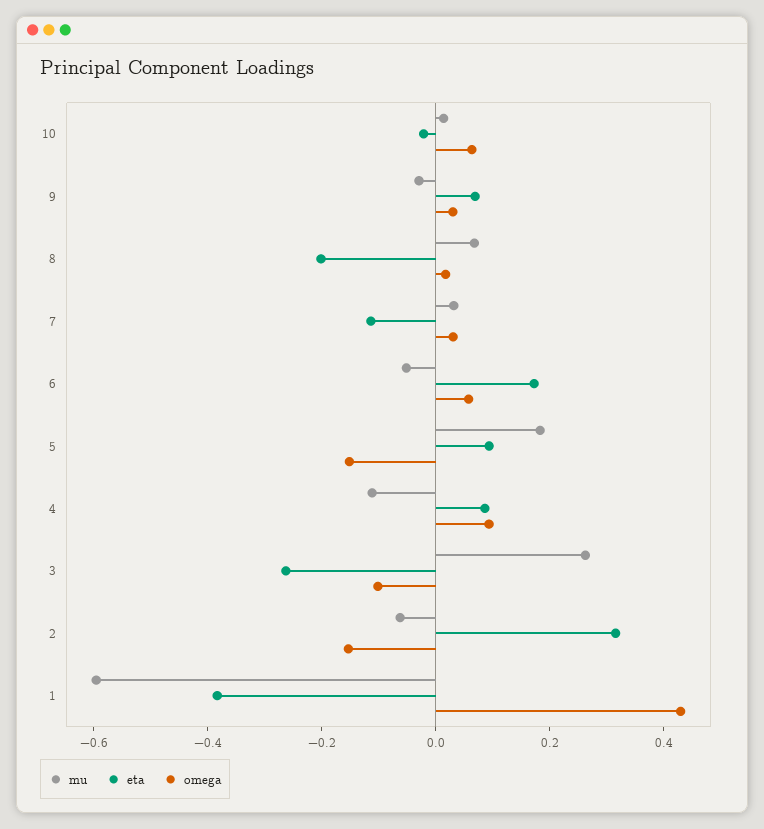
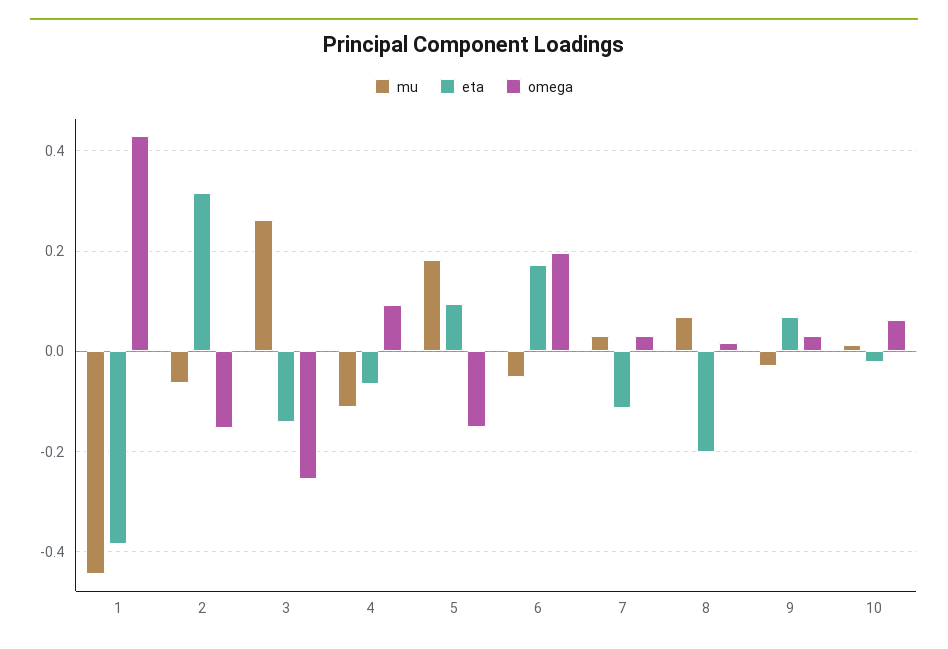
omega, 6: 0.05 -> 0.2
eta, 4: 0.1 -> -0.06
eta, 3: -0.25 -> -0.14
omega, 3: -0.1 -> -0.26
mu, 1: -0.6 -> -0.44

